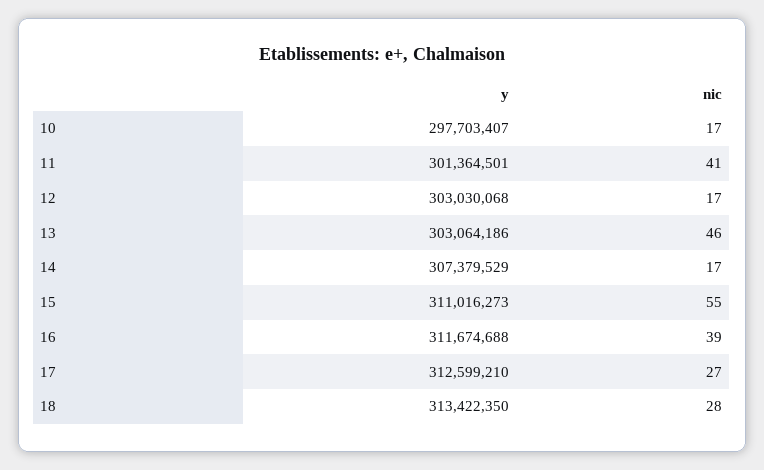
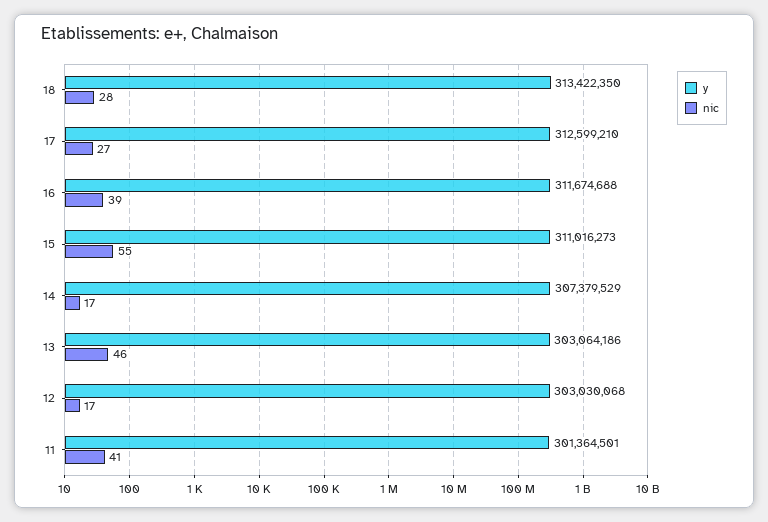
y, 10: 297703407 -> none
nic, 10: 17 -> none

